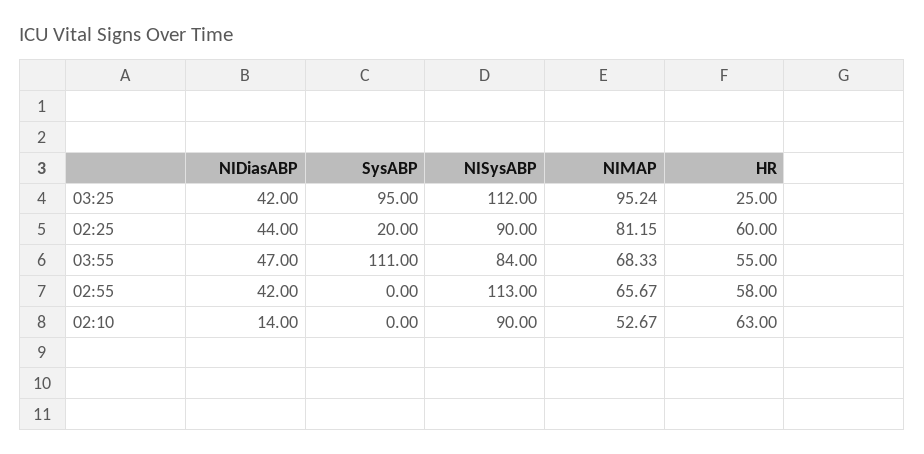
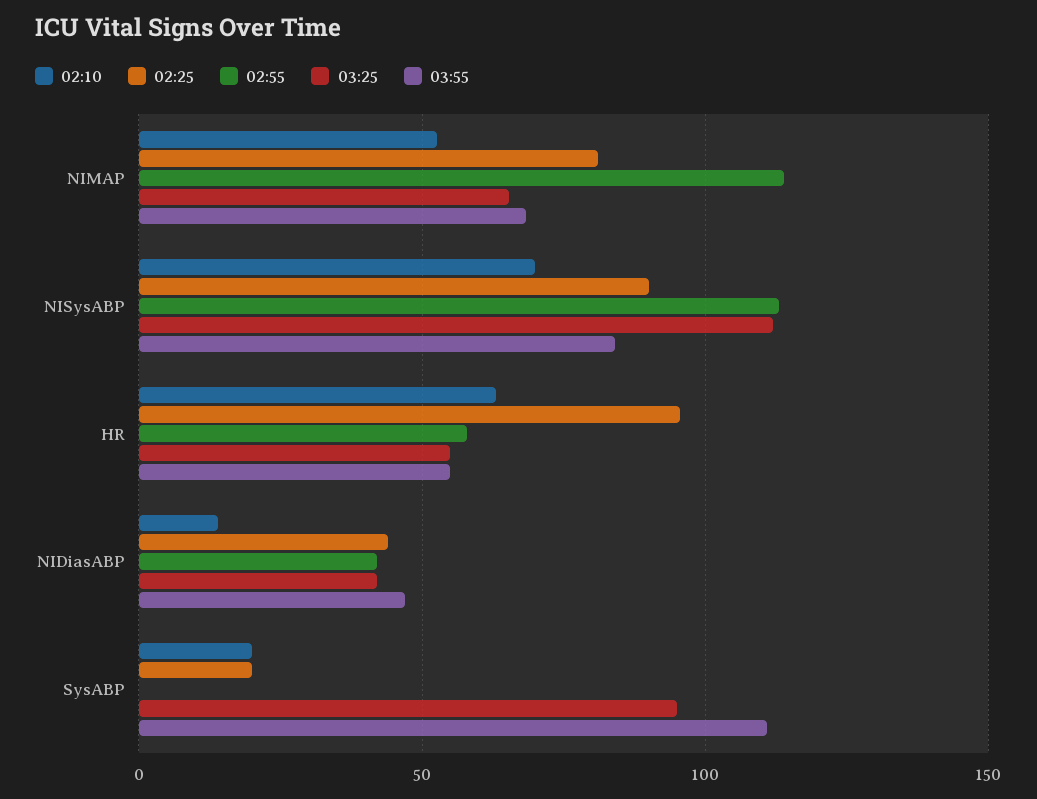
03:25, NIMAP: 95.24 -> 65
03:25, HR: 25 -> 55
02:25, HR: 60 -> 95
02:55, NIMAP: 65.67 -> 115
02:10, SysABP: 0 -> 20
02:10, NISysABP: 90 -> 70

